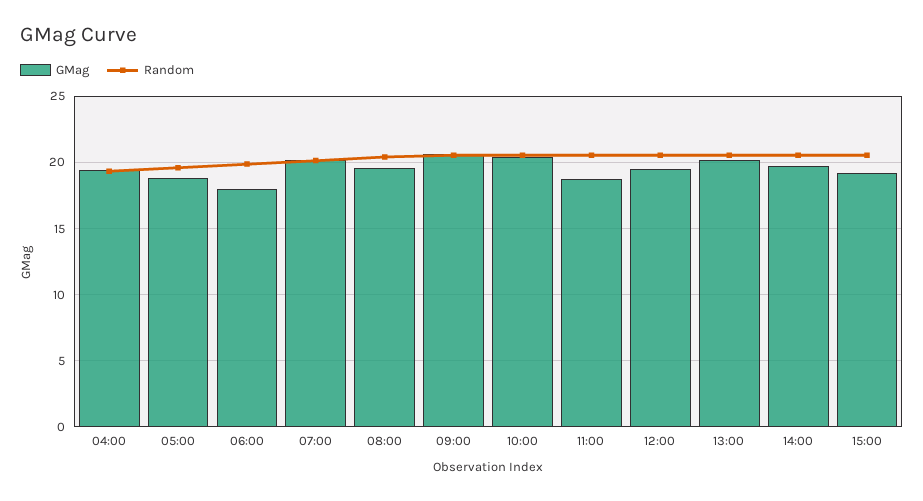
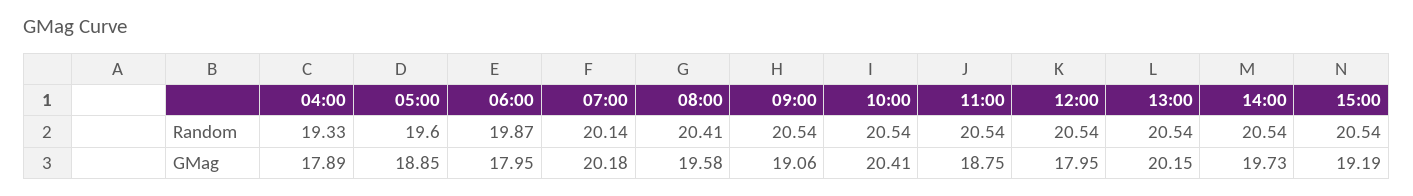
GMag, 04:00: 19.5 -> 17.89
GMag, 09:00: 20.5 -> 19.06
GMag, 12:00: 19.5 -> 17.95

